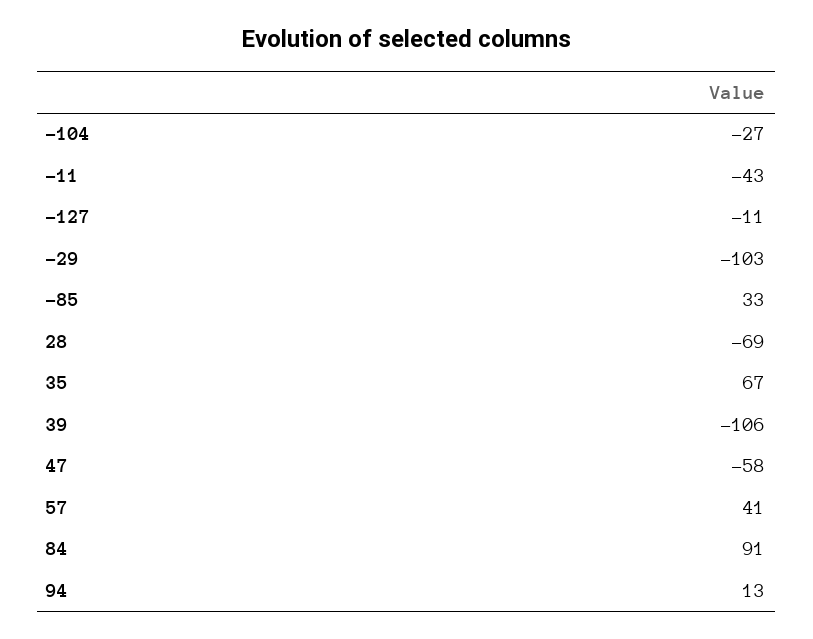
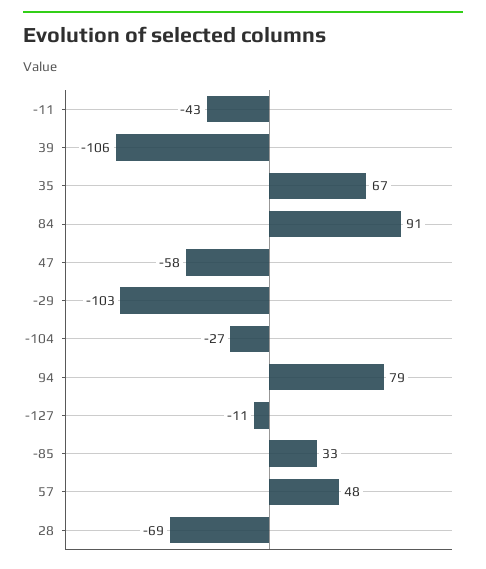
57: 41 -> 48
94: 13 -> 79

